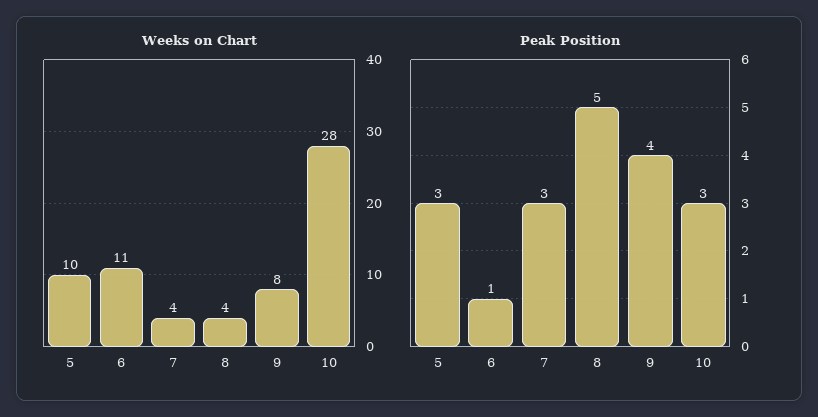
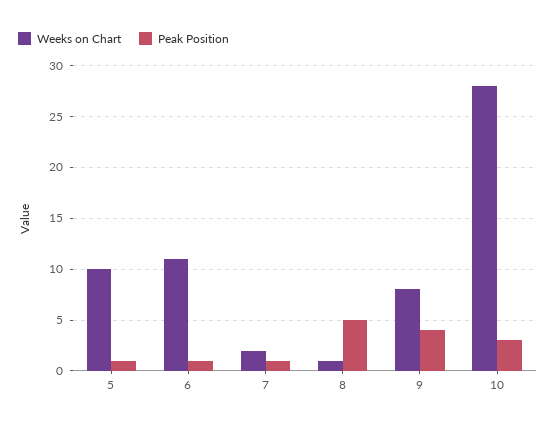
Weeks on Chart, 7: 4 -> 2
Weeks on Chart, 8: 4 -> 1
Peak Position, 5: 3 -> 1
Peak Position, 7: 3 -> 1

